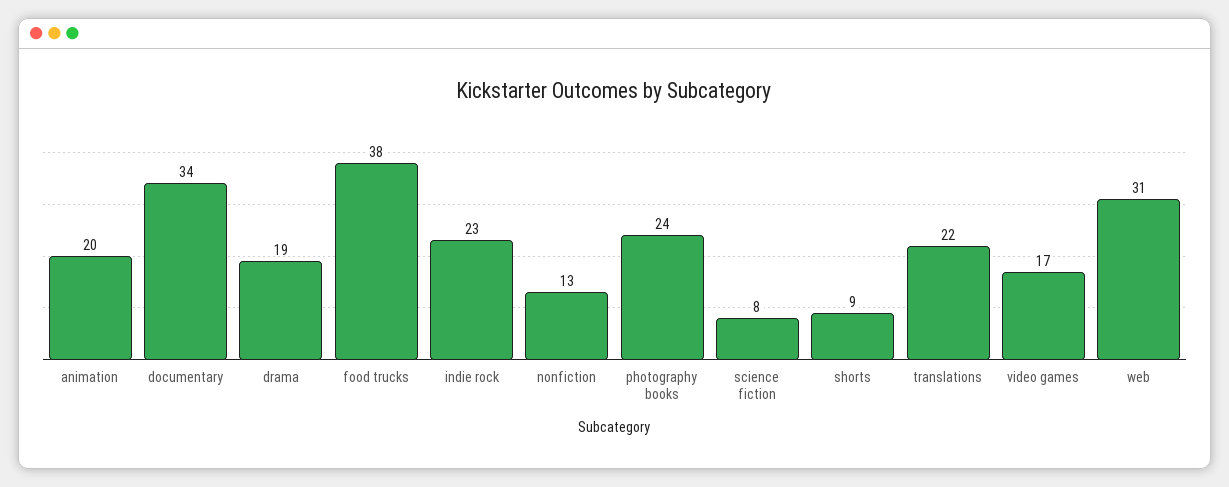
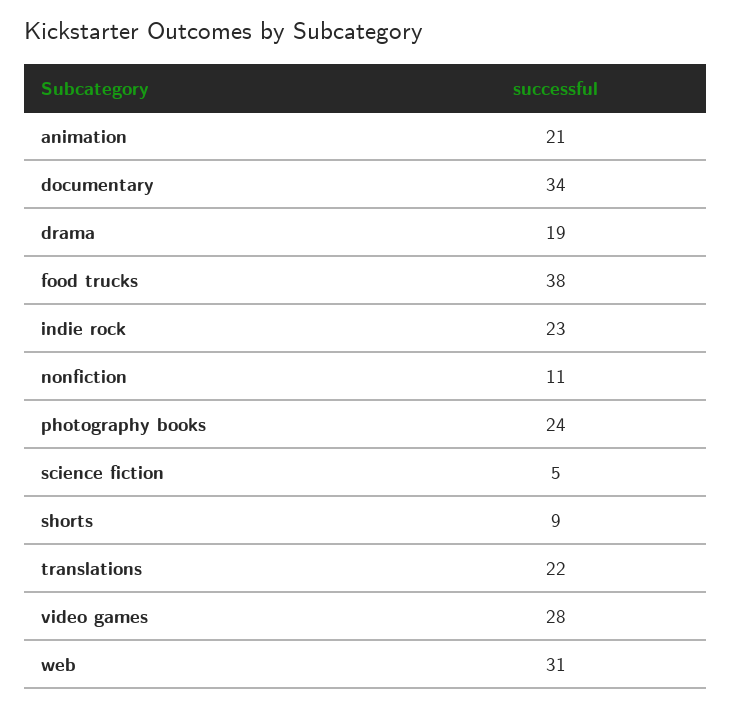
animation: 20 -> 21
nonfiction: 13 -> 11
science fiction: 8 -> 5
video games: 17 -> 28

